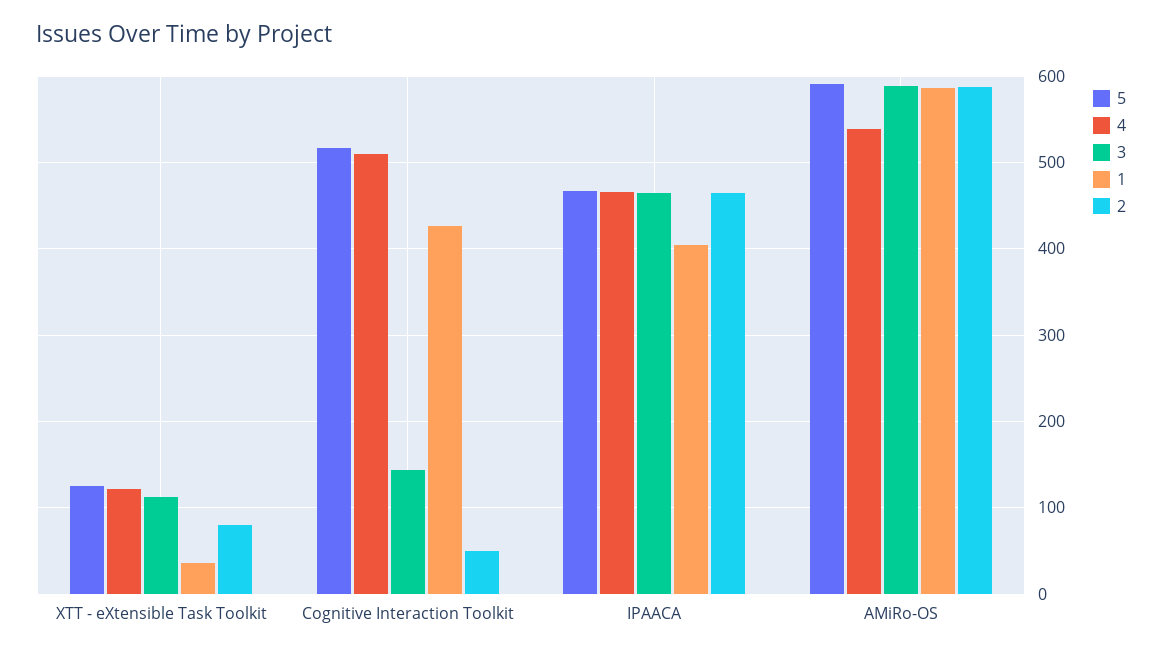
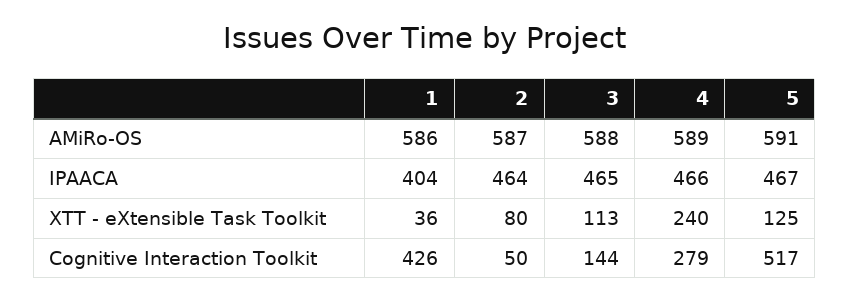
4, XTT - eXtensible Task Toolkit: 120 -> 240
4, Cognitive Interaction Toolkit: 510 -> 279
4, AMiRo-OS: 540 -> 589

